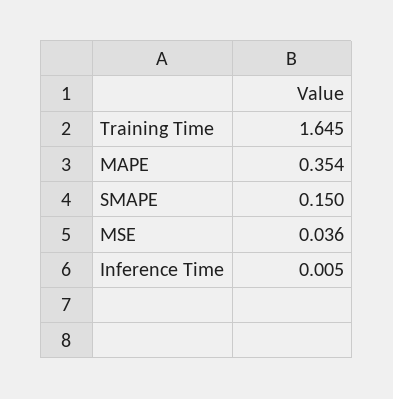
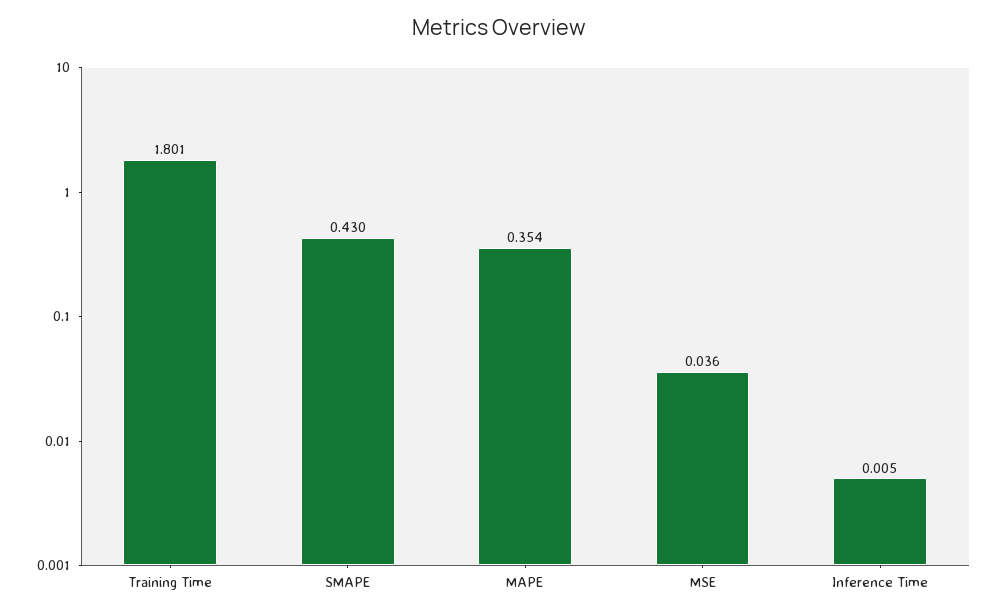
Training Time: 1.645 -> 1.801
SMAPE: 0.15 -> 0.43

